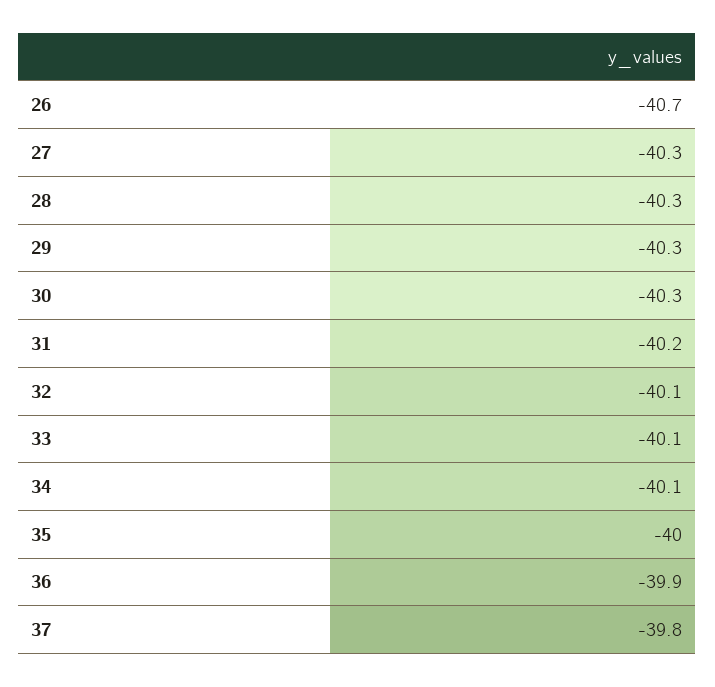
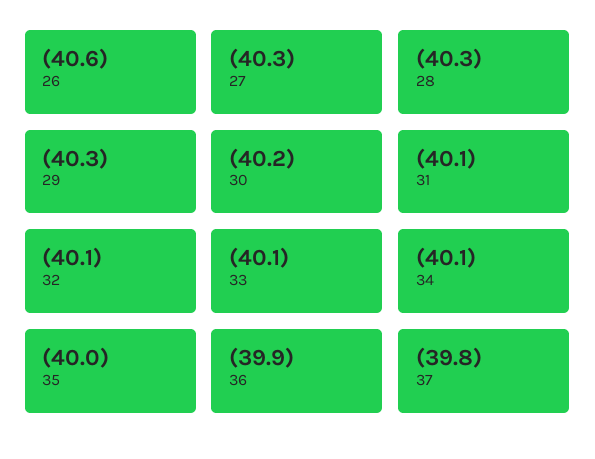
26: -40.7 -> -40.6
30: -40.3 -> -40.2
31: -40.2 -> -40.1

